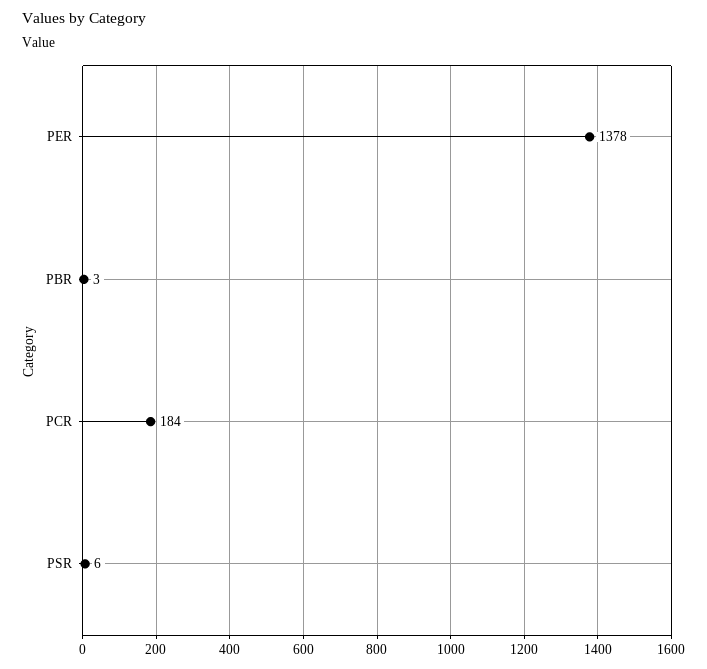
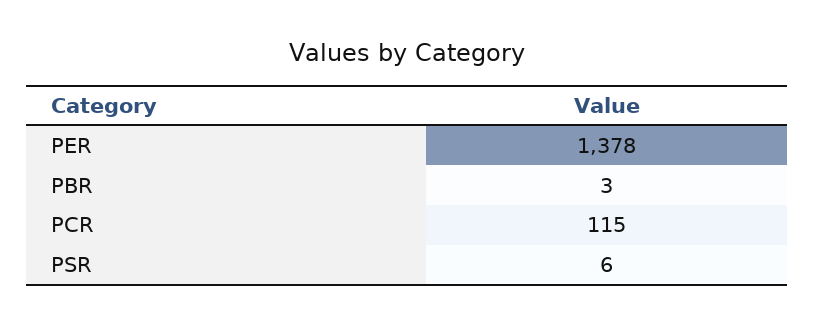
PCR: 184 -> 115

